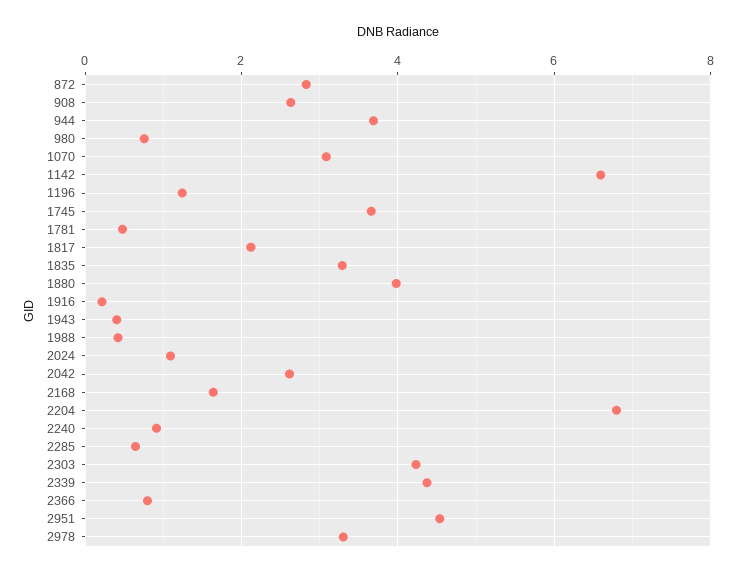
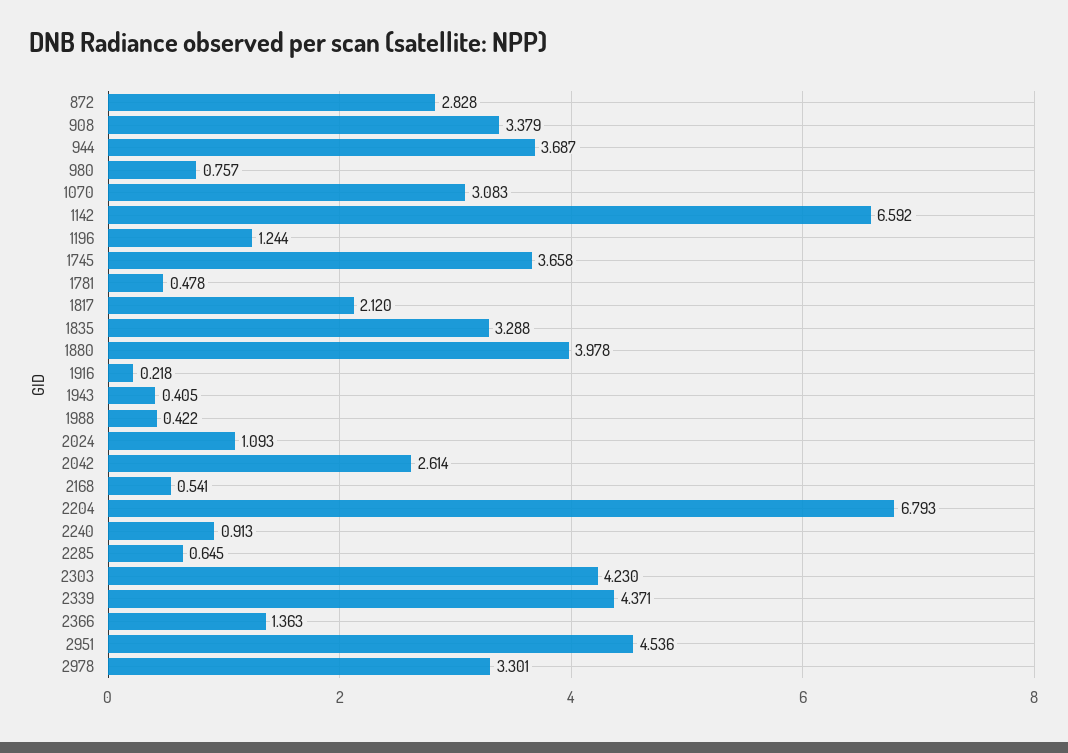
908: 2.6 -> 3.379
2168: 1.6 -> 0.541
2366: 0.8 -> 1.363

